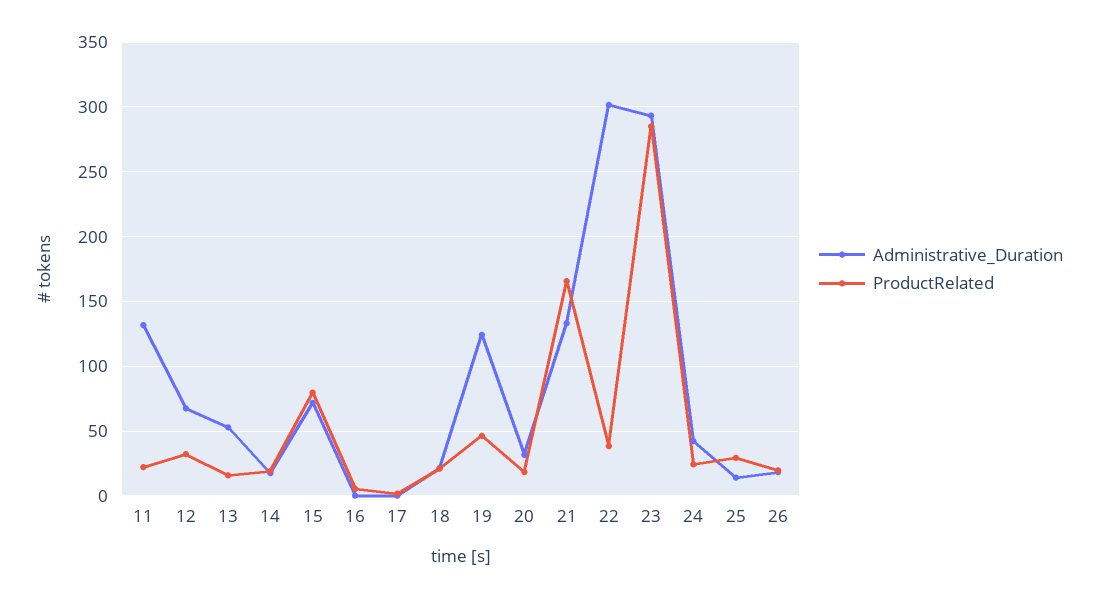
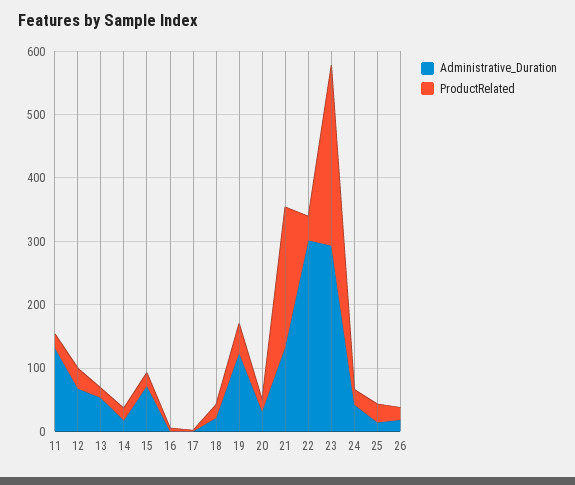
ProductRelated, 15: 80 -> 20
ProductRelated, 21: 165 -> 220

